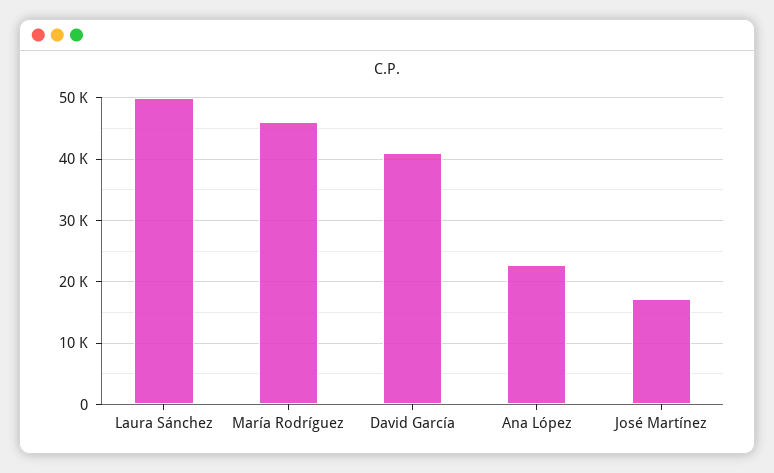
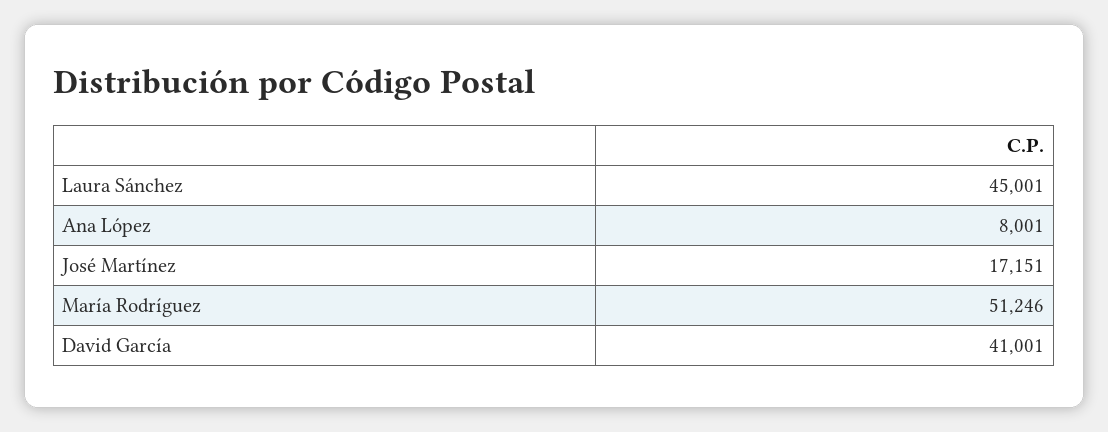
Laura Sánchez: 50000 -> 45001
María Rodríguez: 46000 -> 51246
Ana López: 23000 -> 8001

